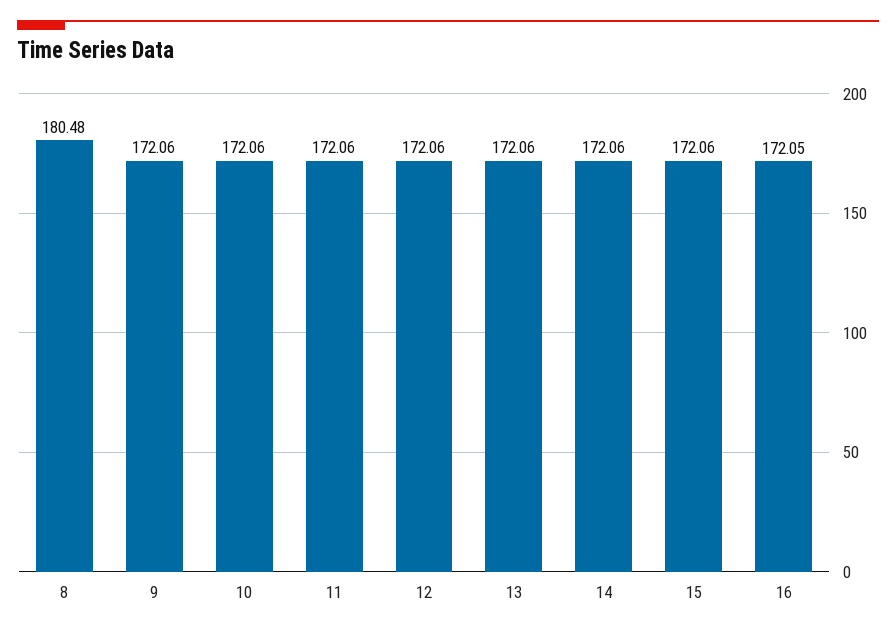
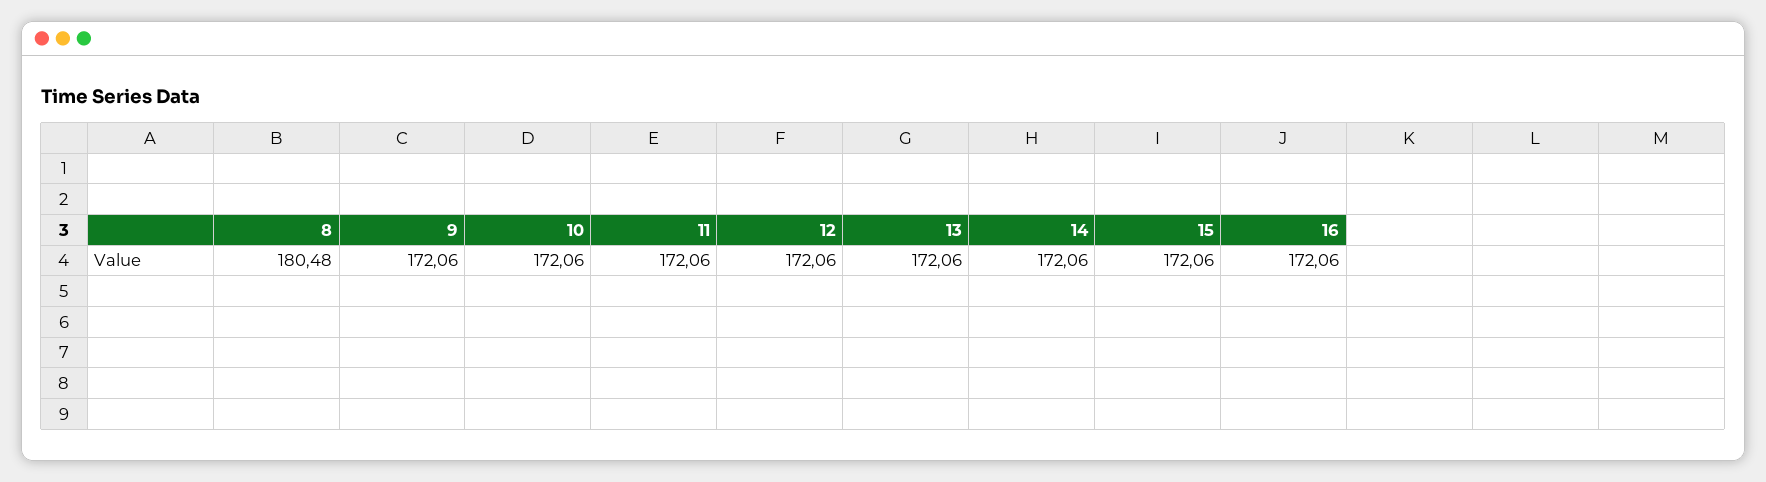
16: 172.05 -> 172.06

